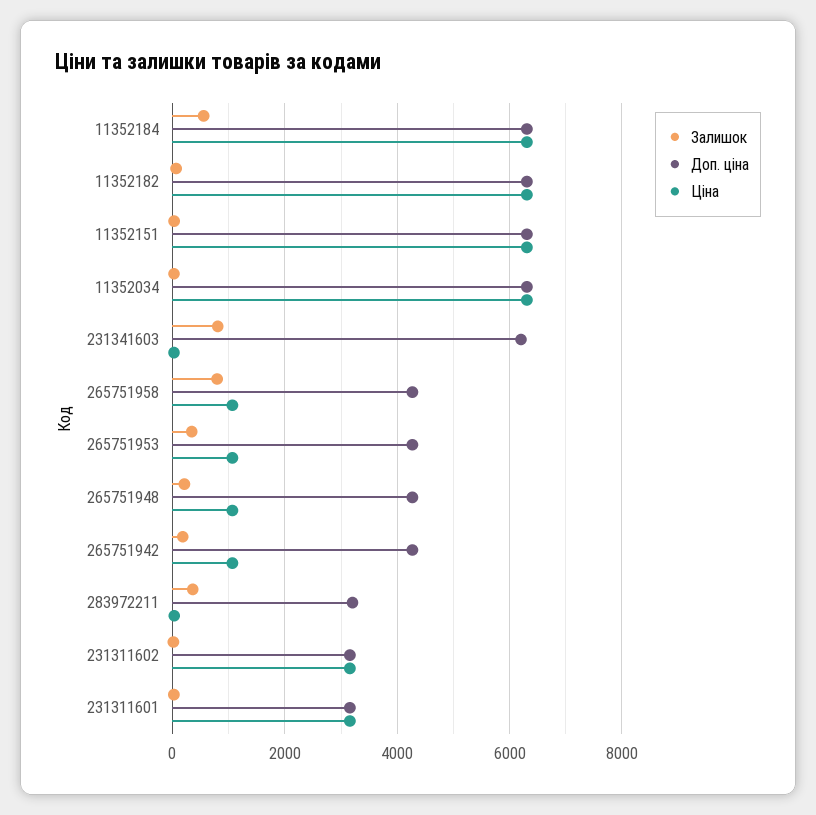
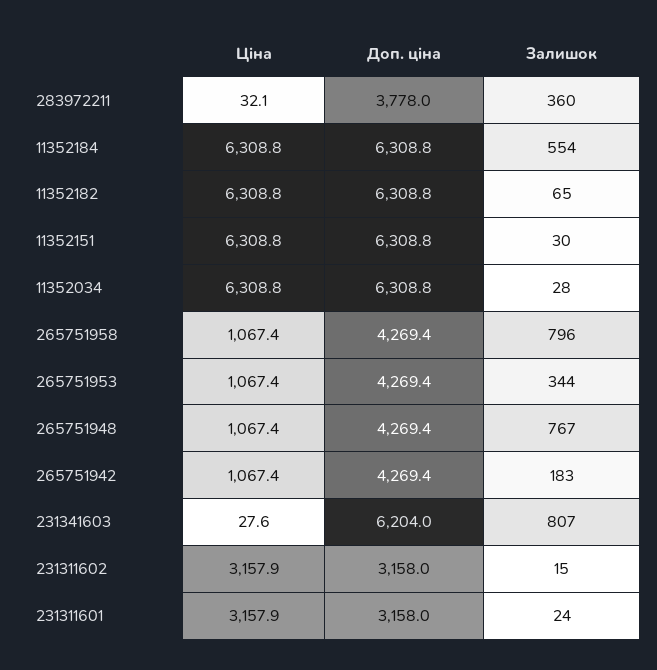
Залишок, 265751948: 200 -> 767
Доп. ціна, 283972211: 3200 -> 3778

